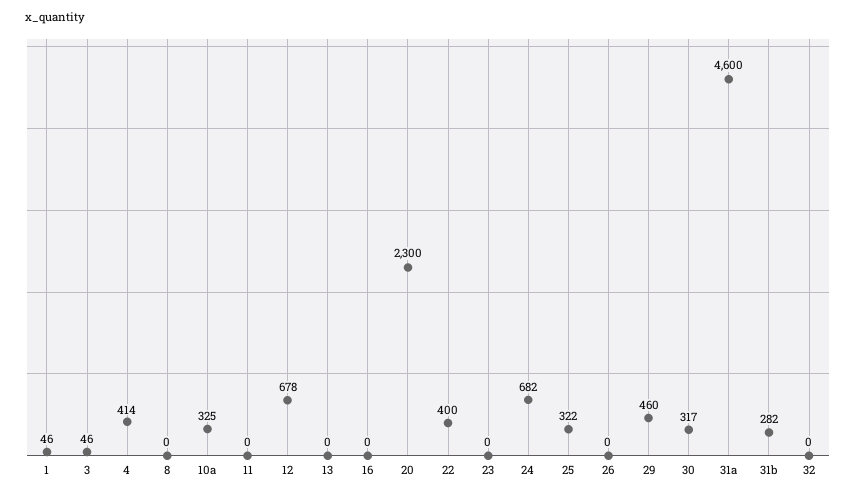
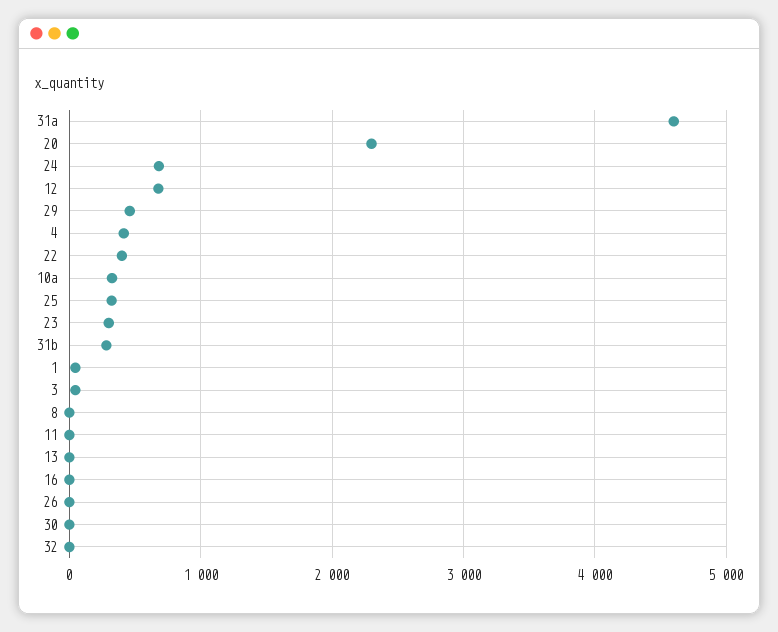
23: 0 -> 300
30: 317 -> 0

